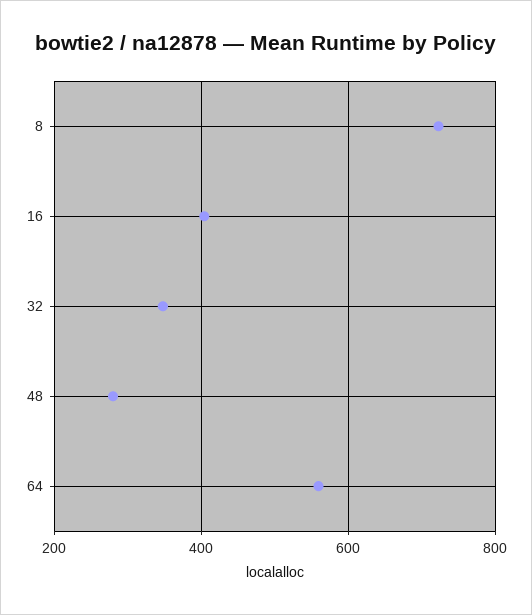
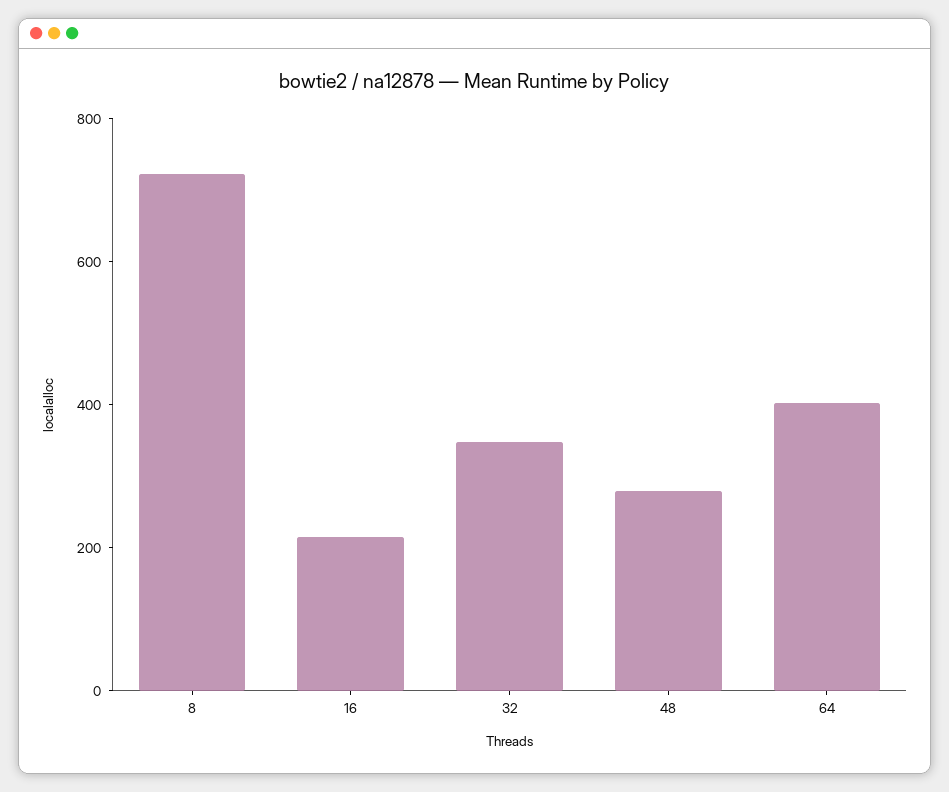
16: 400 -> 200
64: 560 -> 400

